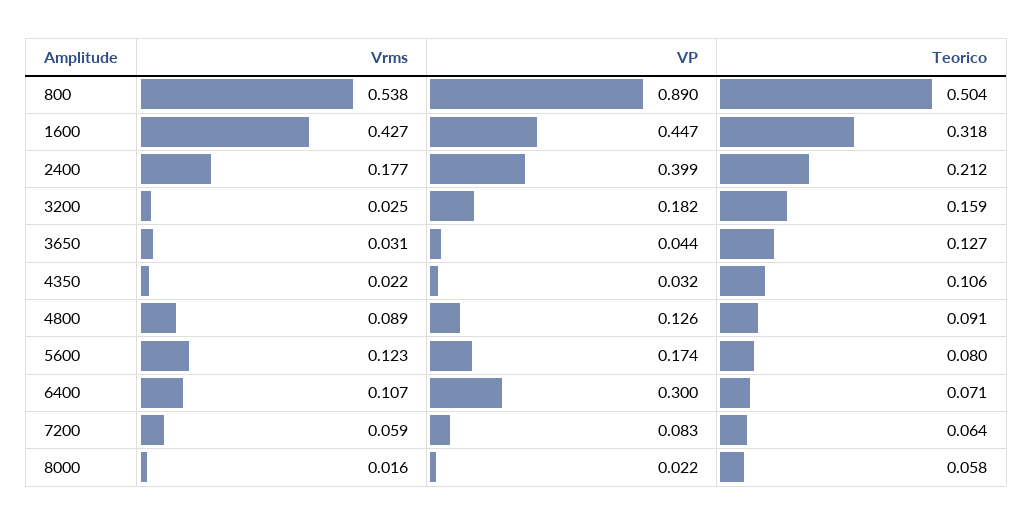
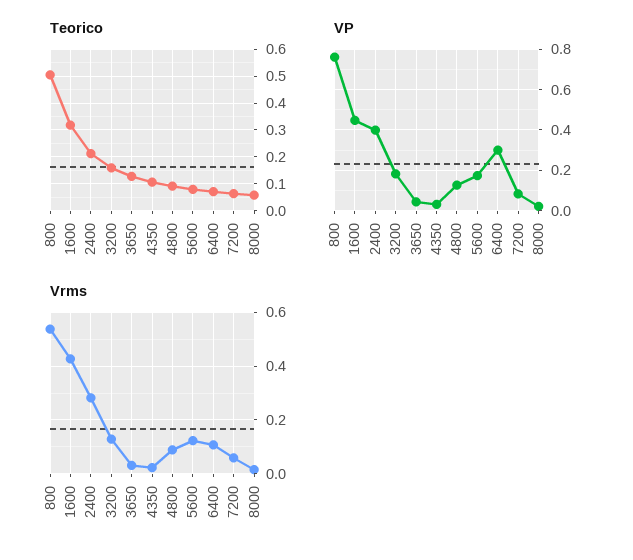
VP, 800: 0.89 -> 0.75
Vrms, 2400: 0.177 -> 0.275
Vrms, 3200: 0.025 -> 0.125

